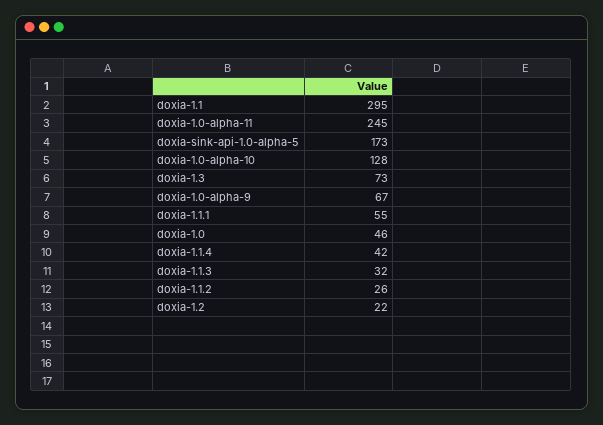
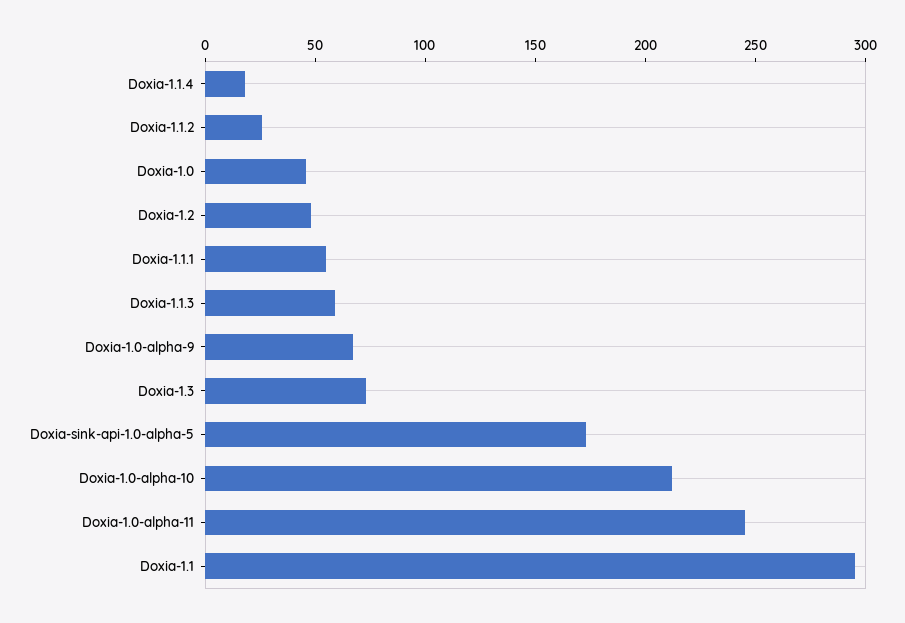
doxia-1.0-alpha-10: 128 -> 210
doxia-1.1.4: 42 -> 20
doxia-1.1.3: 32 -> 60
doxia-1.2: 22 -> 50

